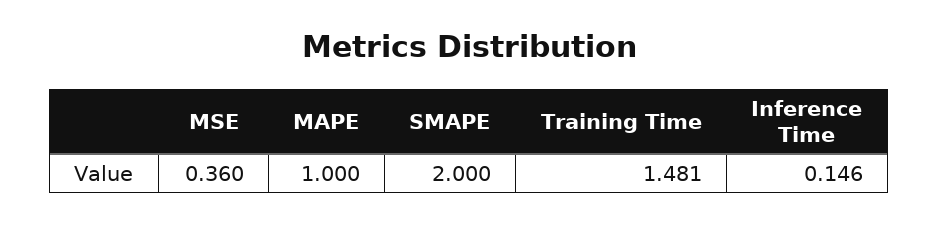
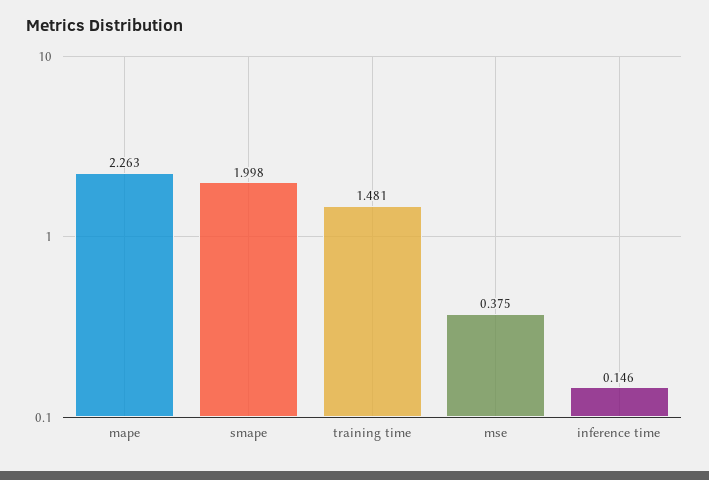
MSE: 0.36 -> 0.375
MAPE: 1 -> 2.263
SMAPE: 2 -> 1.998

